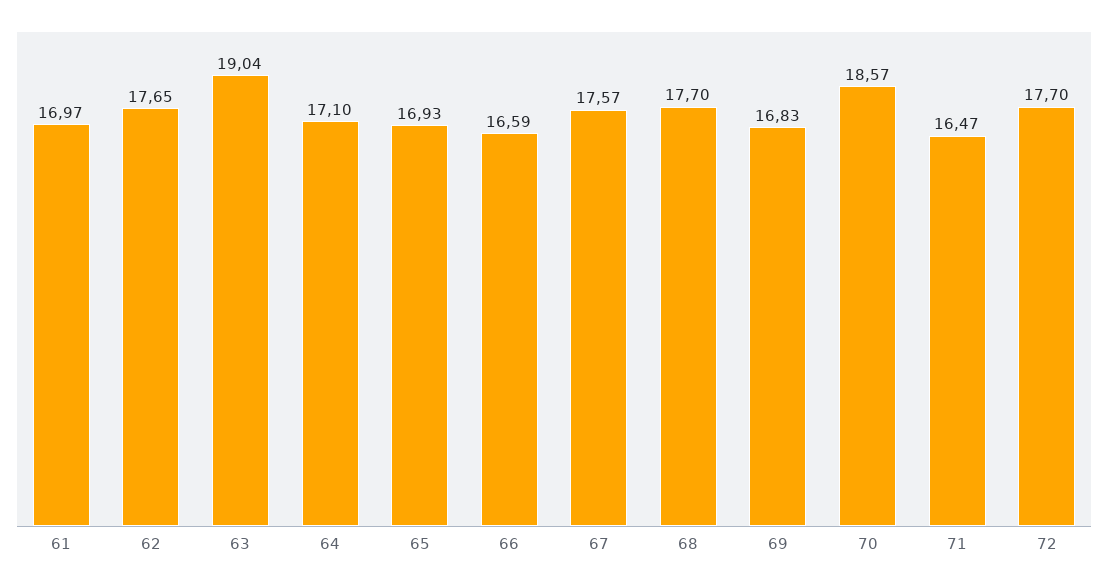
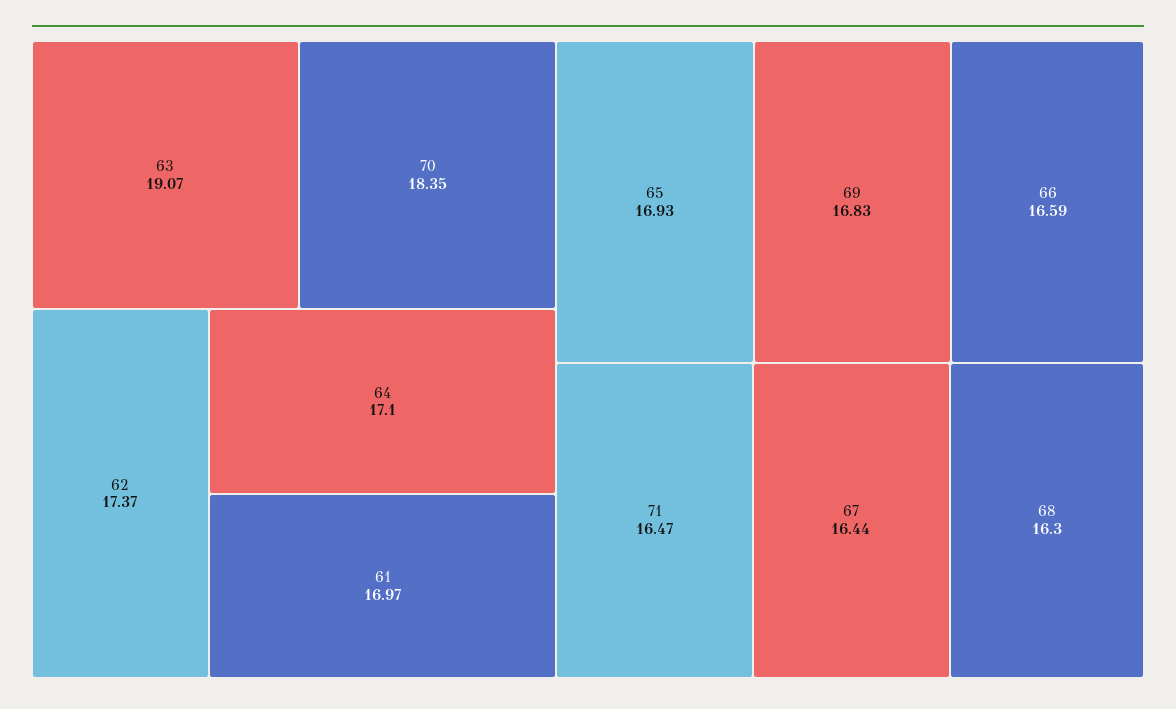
62: 17.65 -> 17.37
63: 19.04 -> 19.07
67: 17.57 -> 16.44
68: 17.7 -> 16.3
70: 18.57 -> 18.35
72: 17.7 -> none

